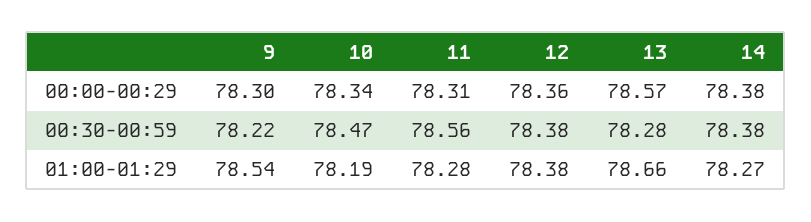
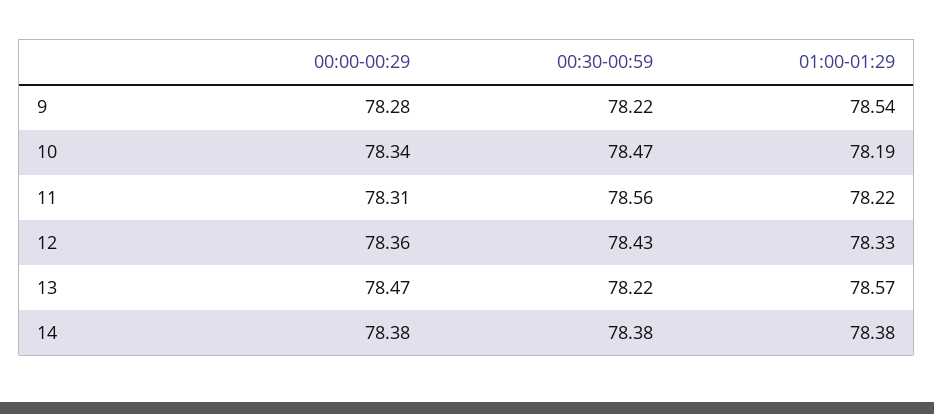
9, 00:00-00:29: 78.3 -> 78.28
13, 00:00-00:29: 78.57 -> 78.47
12, 00:30-00:59: 78.38 -> 78.43
13, 00:30-00:59: 78.28 -> 78.22
11, 01:00-01:29: 78.28 -> 78.22
12, 01:00-01:29: 78.38 -> 78.33
13, 01:00-01:29: 78.66 -> 78.57
14, 01:00-01:29: 78.27 -> 78.38

